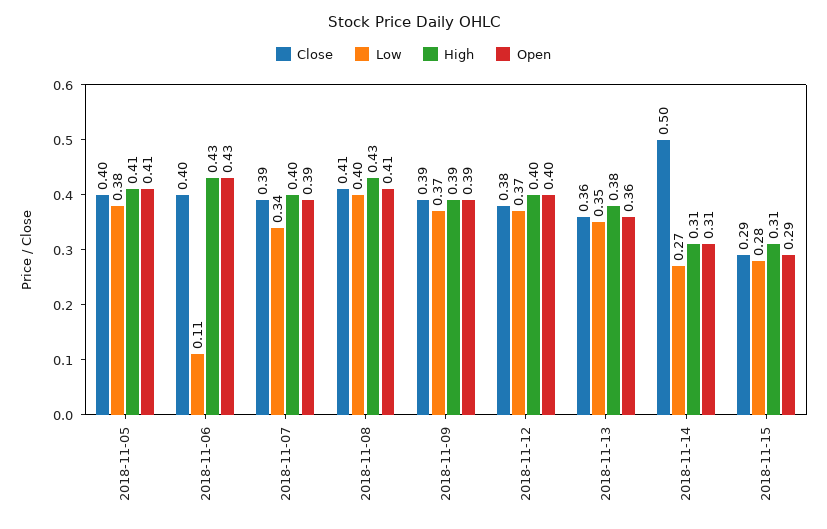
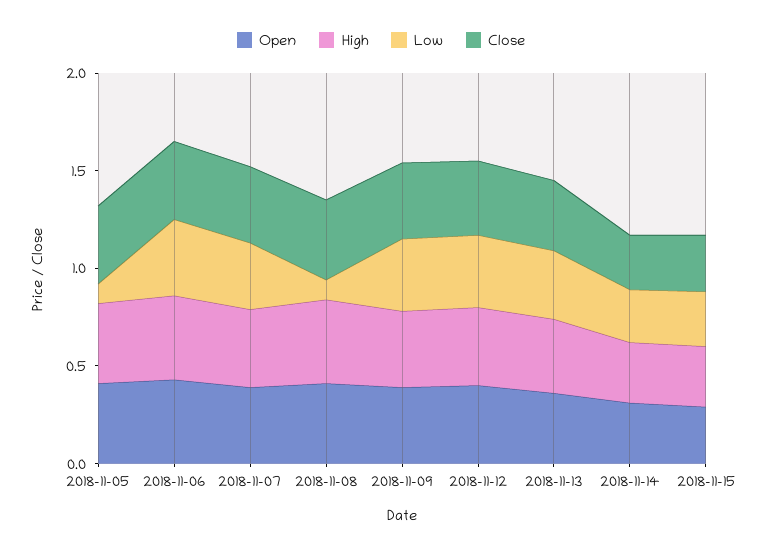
Low, 2018-11-05: 0.38 -> 0.1
Low, 2018-11-06: 0.11 -> 0.4
Low, 2018-11-08: 0.4 -> 0.1
Close, 2018-11-14: 0.5 -> 0.3

